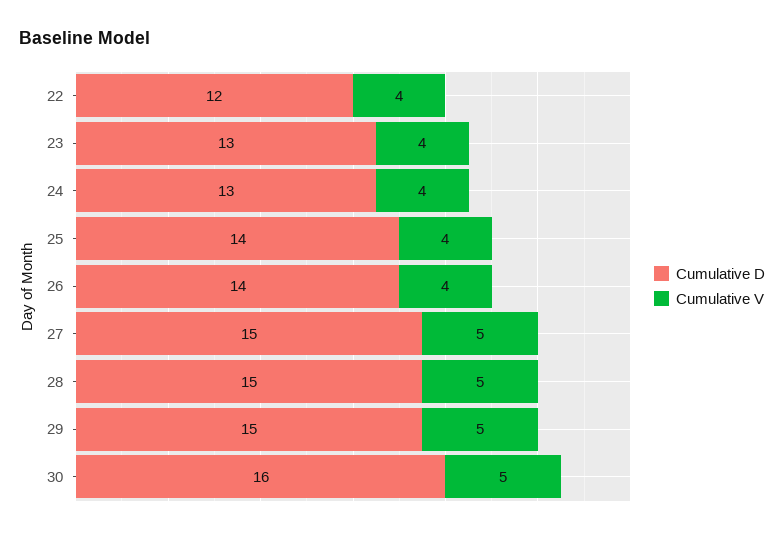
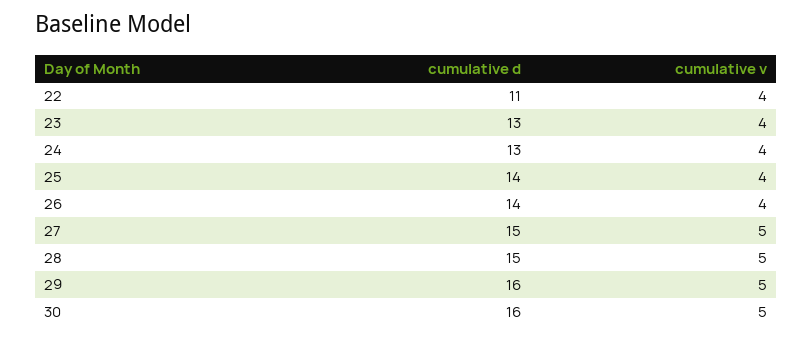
Cumulative D, 22: 12 -> 11
Cumulative D, 29: 15 -> 16

